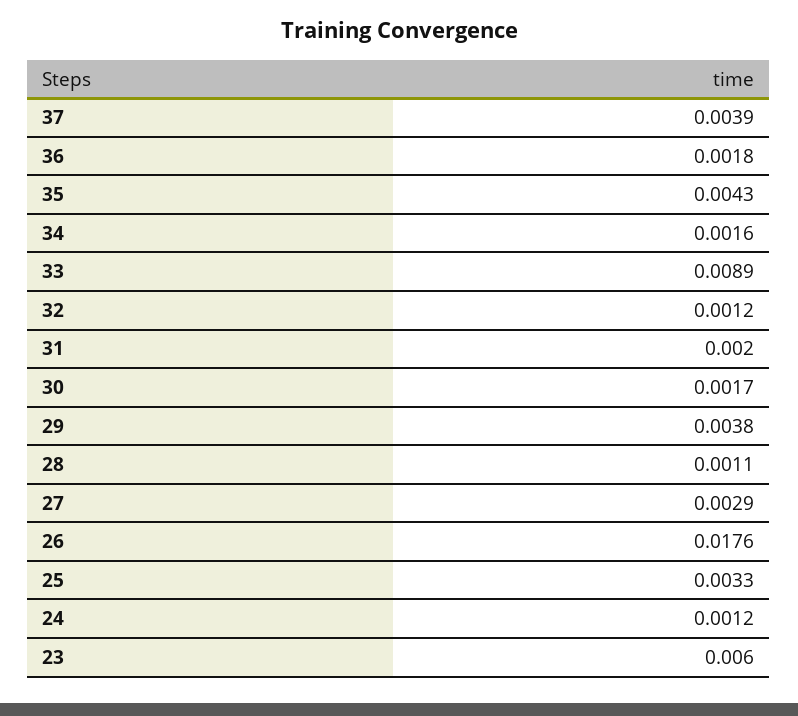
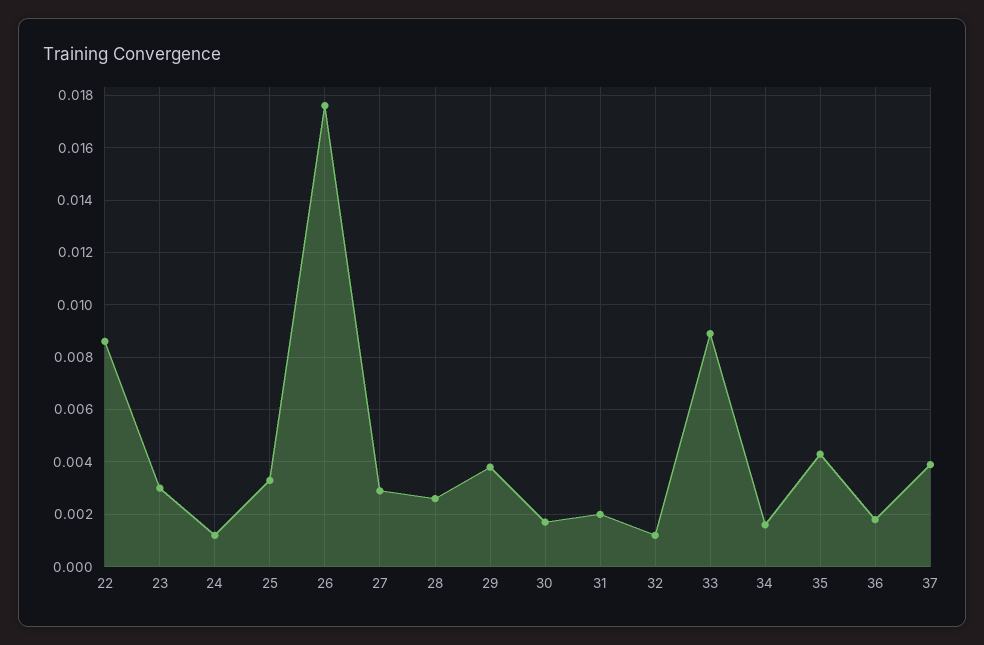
28: 0.0011 -> 0.0025
23: 0.006 -> 0.003
22: none -> 0.0085

